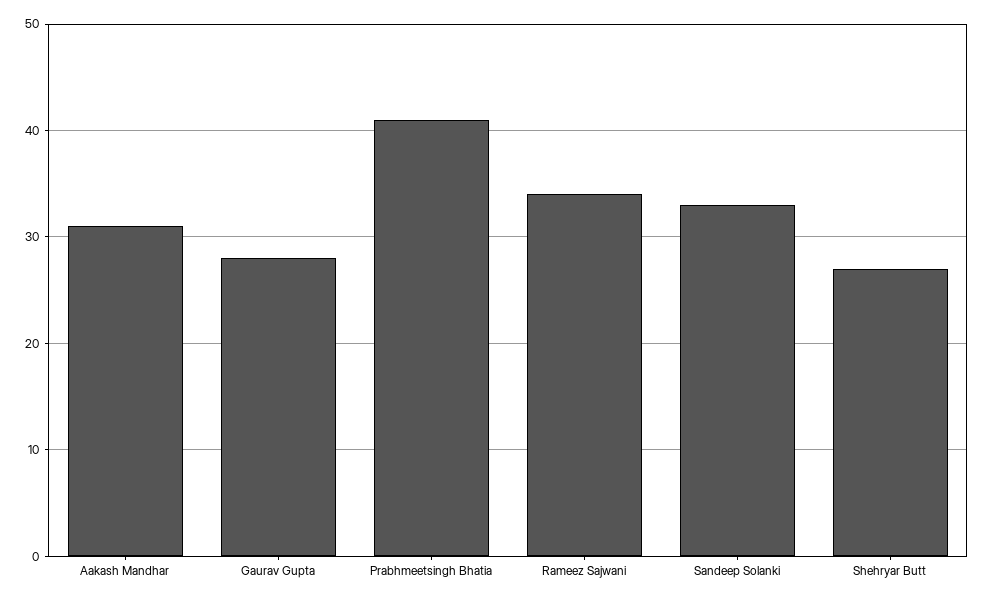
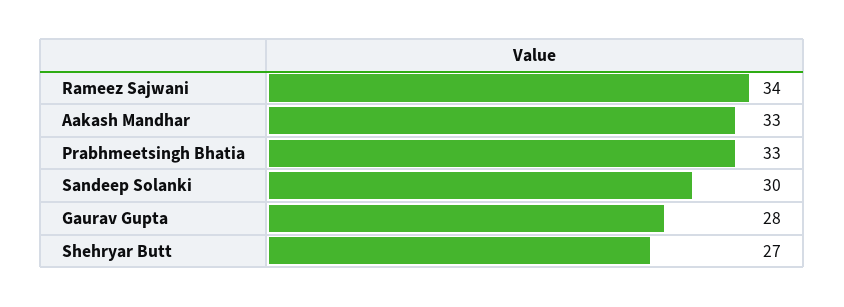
Aakash Mandhar: 31 -> 33
Prabhmeetsingh Bhatia: 41 -> 33
Sandeep Solanki: 33 -> 30

